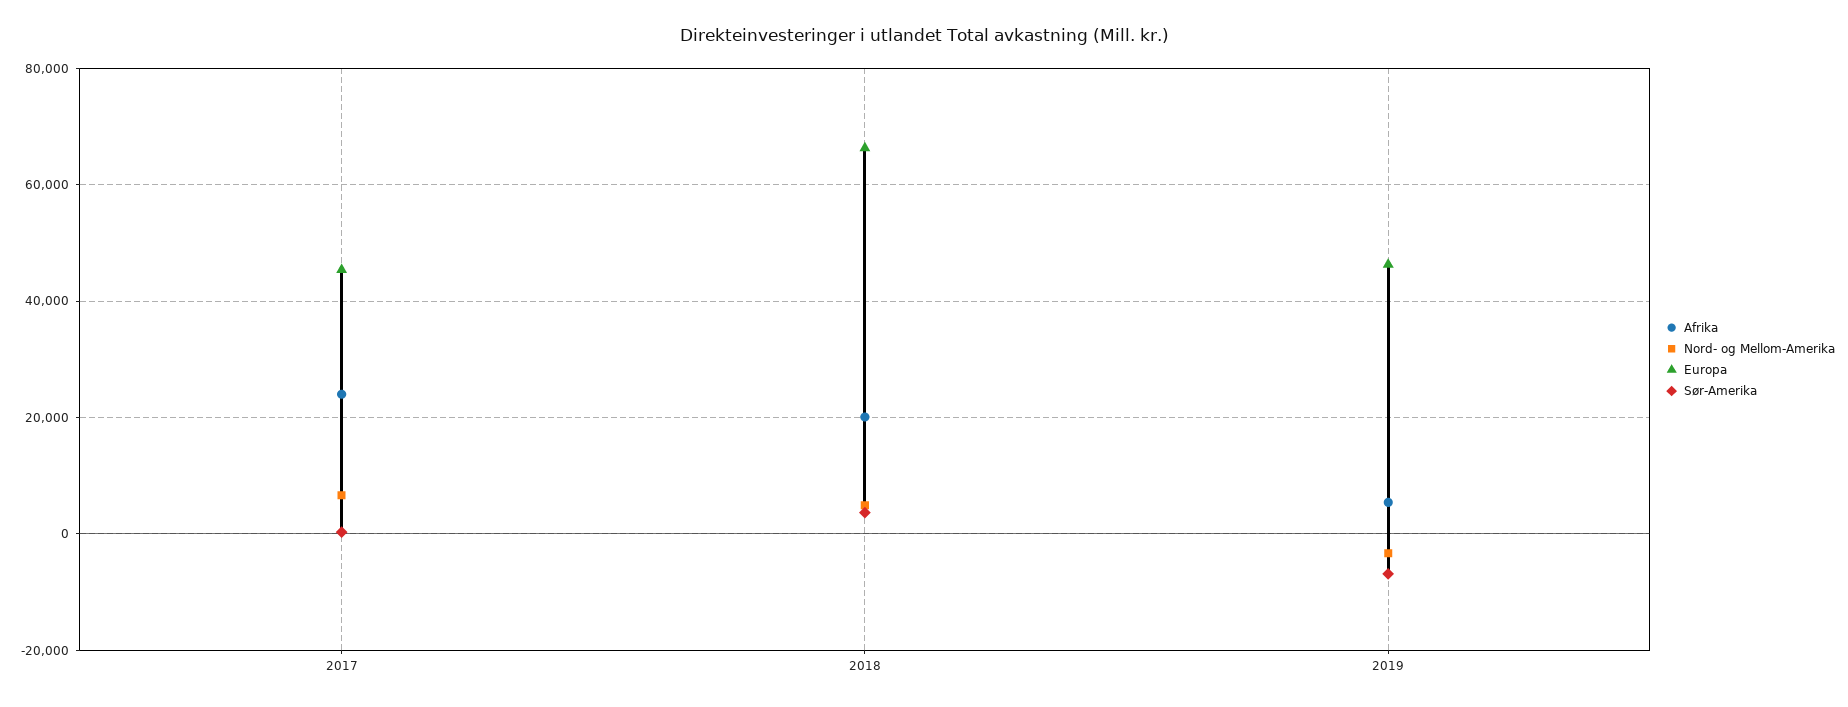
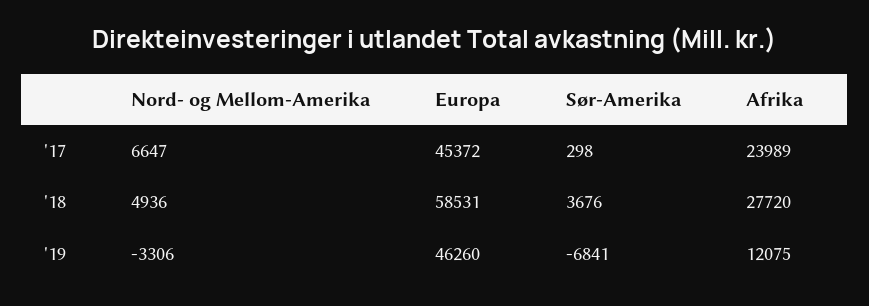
Afrika, 2018: 20000 -> 27720
Europa, 2018: 66000 -> 58531
Afrika, 2019: 6000 -> 12075

